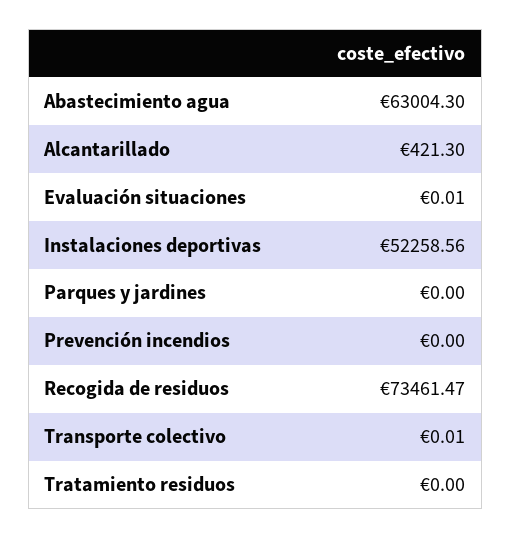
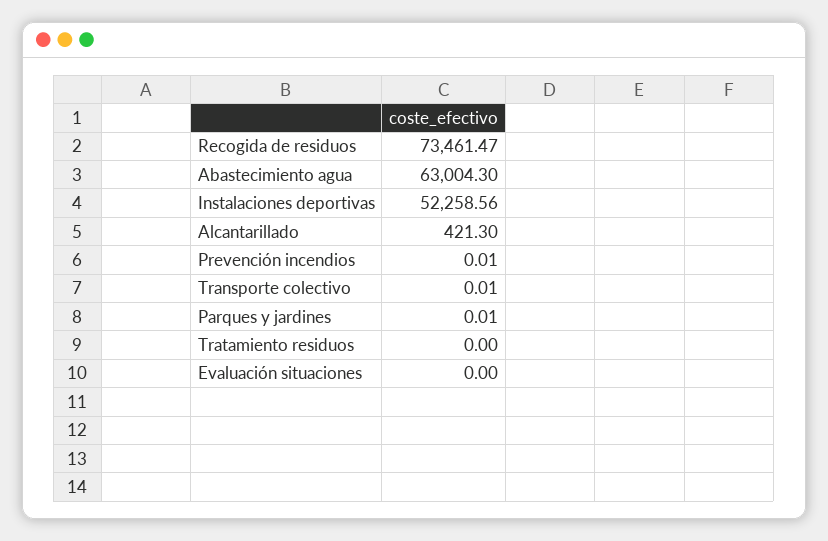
Evaluación situaciones: 0.01 -> 0
Parques y jardines: 0 -> 0.01
Prevención incendios: 0 -> 0.01

